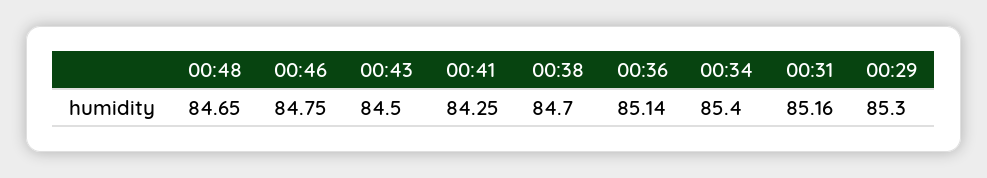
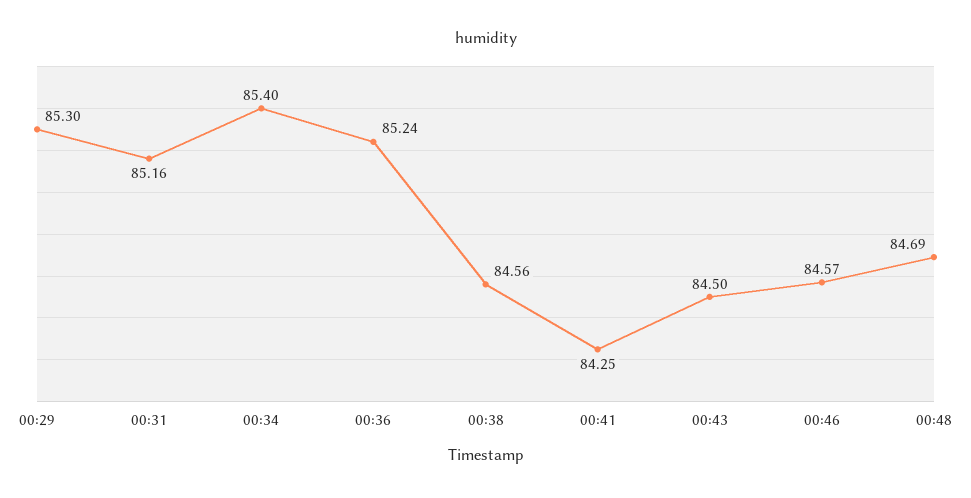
00:48: 84.65 -> 84.69
00:46: 84.75 -> 84.57
00:38: 84.7 -> 84.56
00:36: 85.14 -> 85.24

